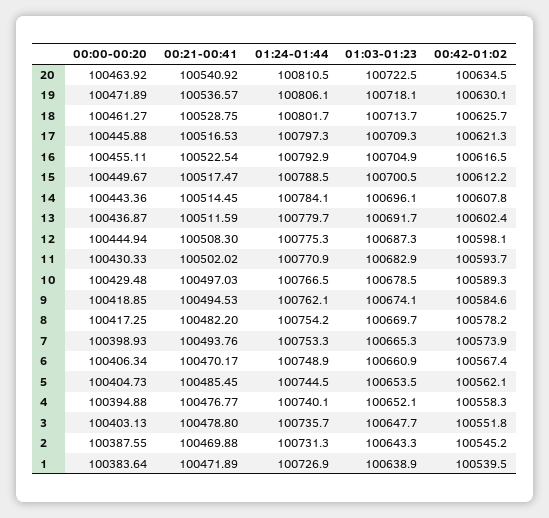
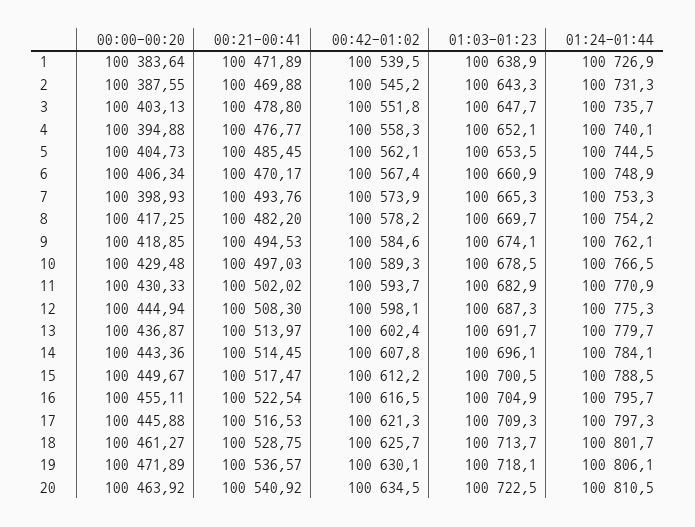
01:24-01:44, 16: 100792.9 -> 100795.7
00:21-00:41, 13: 100511.59 -> 100513.97

